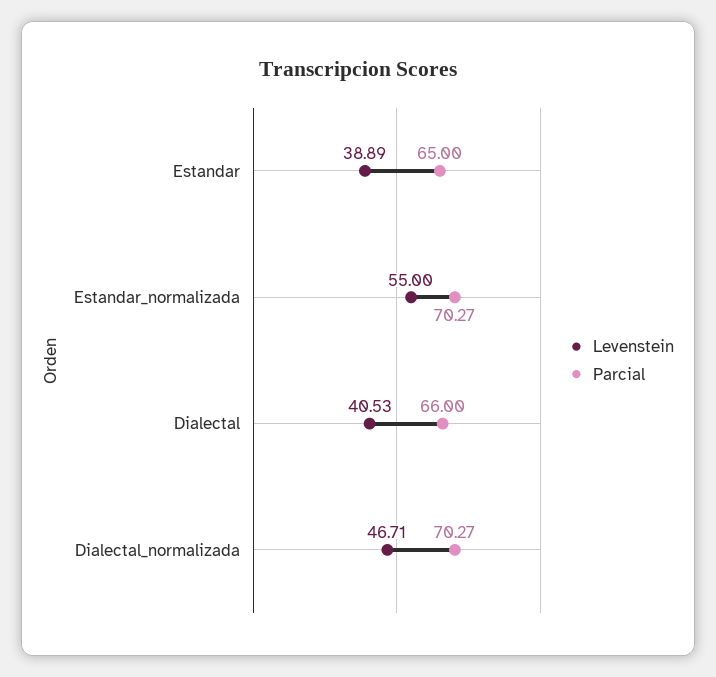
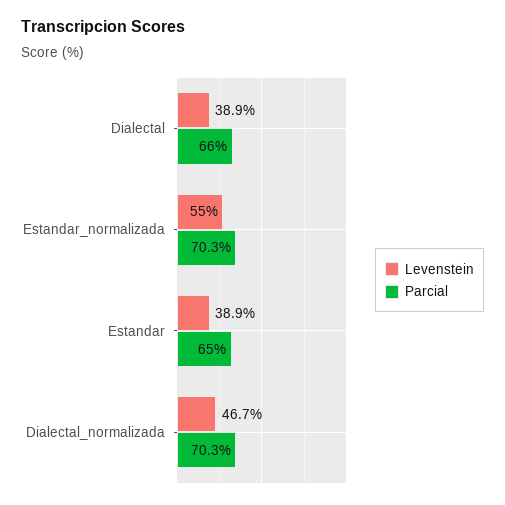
Levenstein, Dialectal: 40.53 -> 38.9

